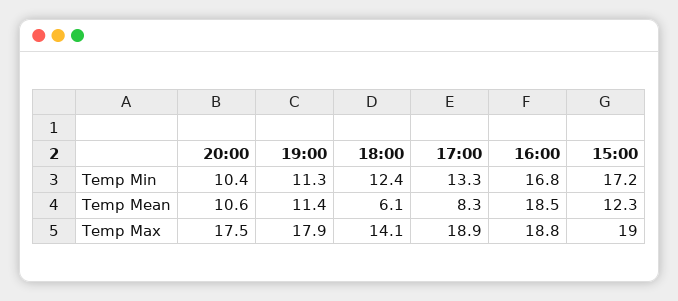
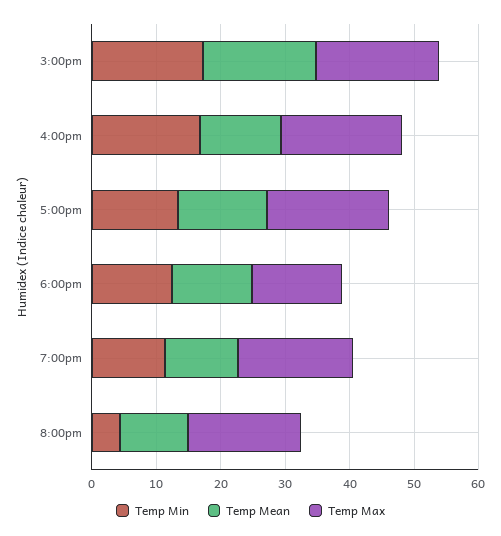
Temp Min, 20:00: 10.4 -> 4
Temp Mean, 18:00: 6.1 -> 12
Temp Mean, 17:00: 8.3 -> 14
Temp Mean, 16:00: 18.5 -> 12
Temp Mean, 15:00: 12.3 -> 18

